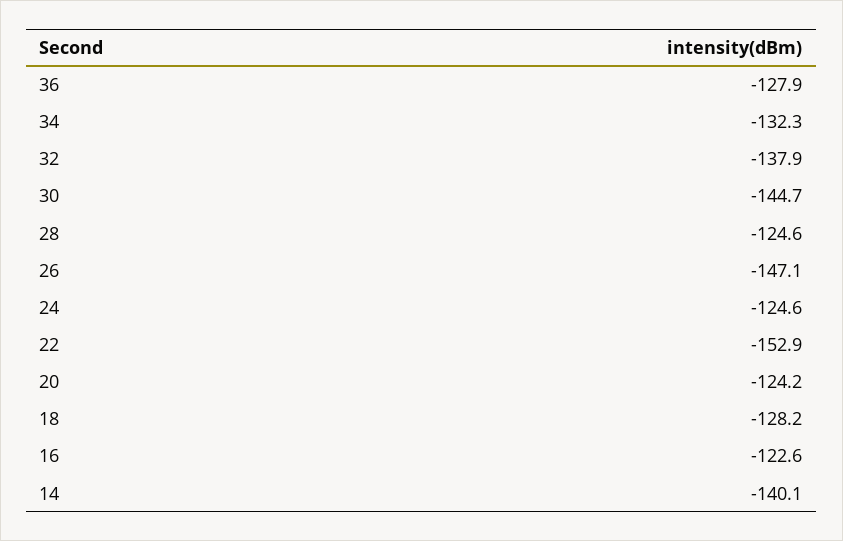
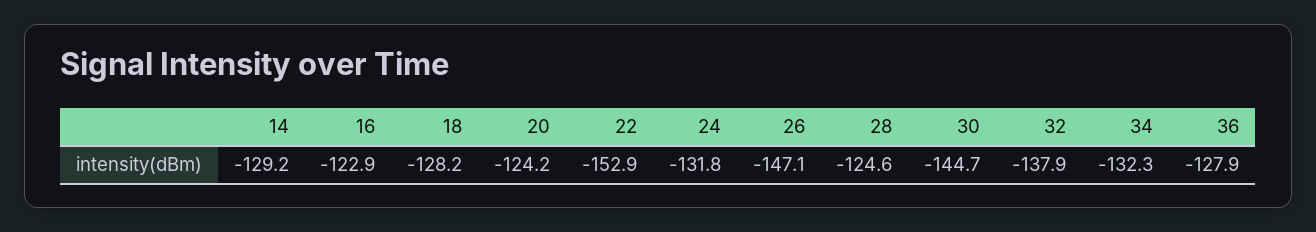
24: -124.6 -> -131.8
16: -122.6 -> -122.9
14: -140.1 -> -129.2

